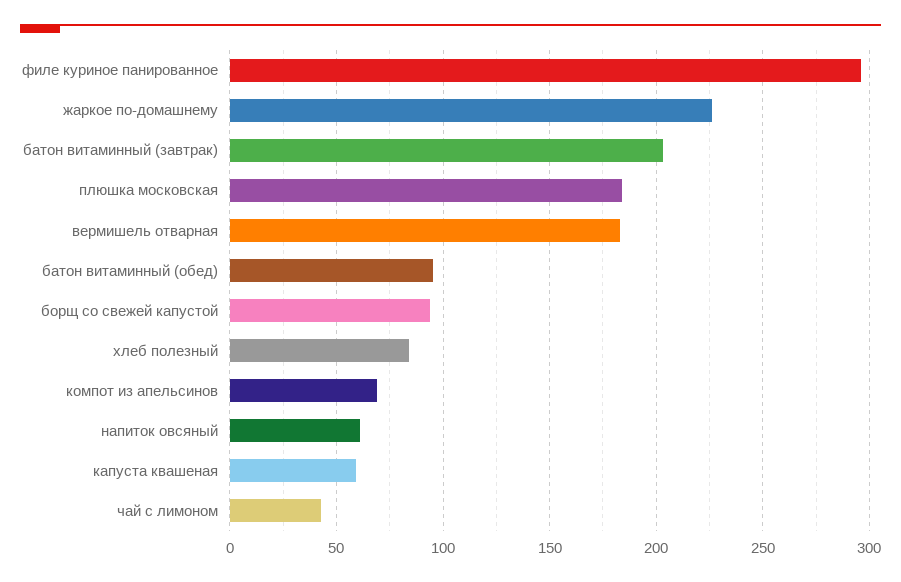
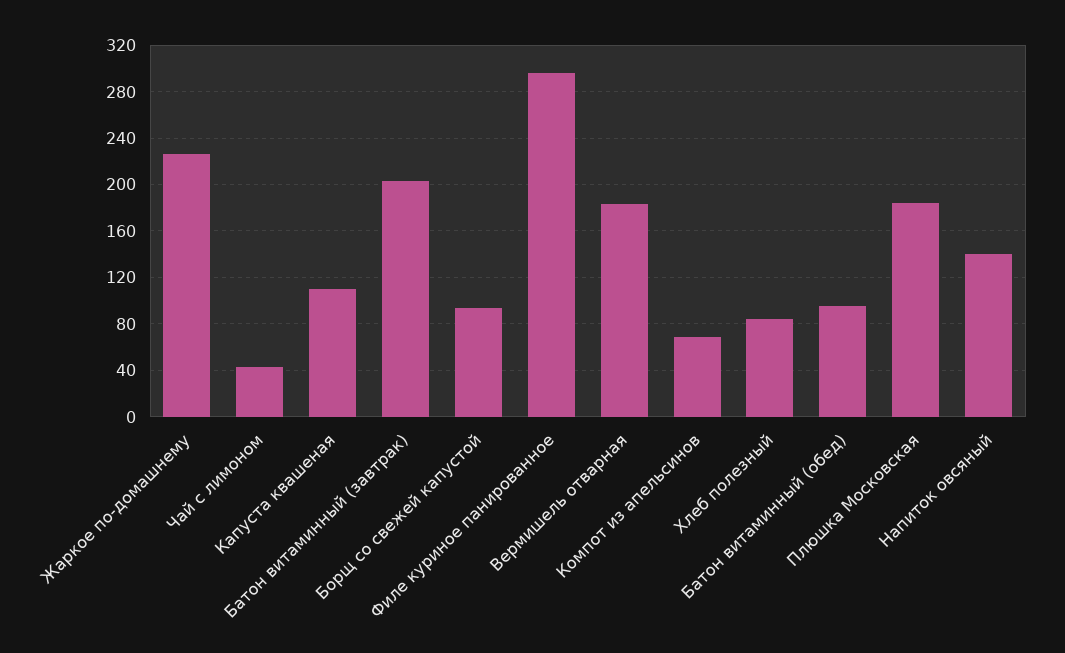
напиток овсяный: 60 -> 140
капуста квашеная: 60 -> 110

